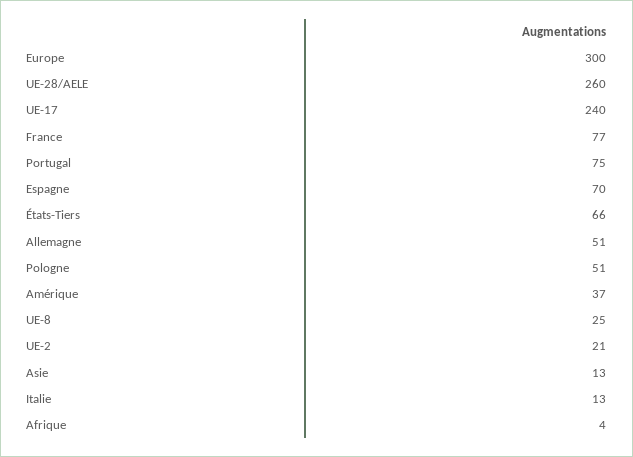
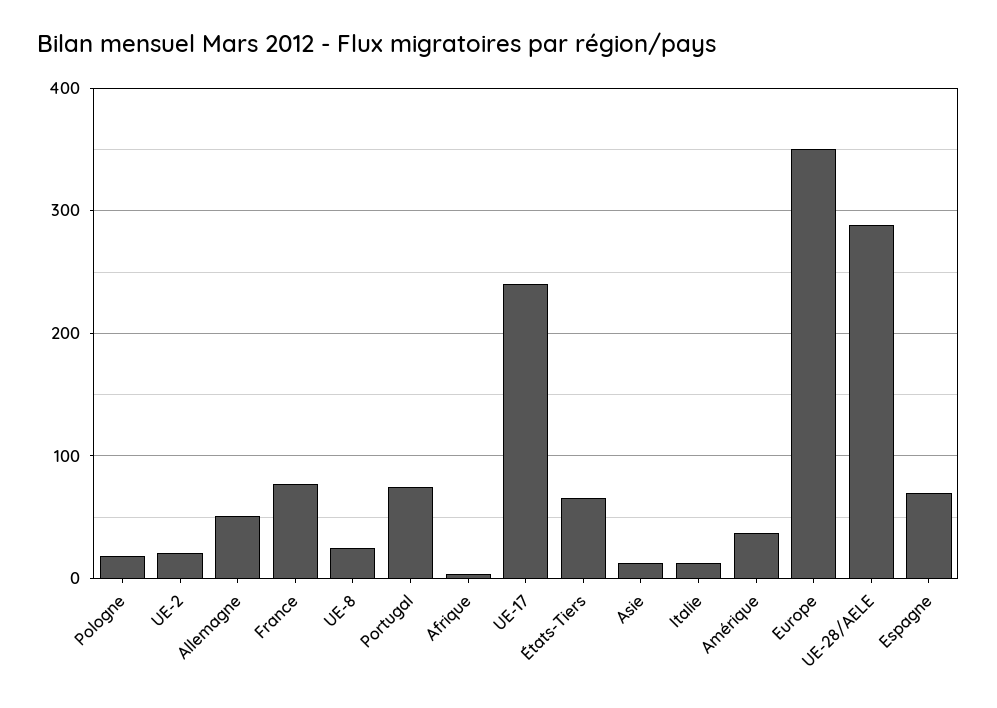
Europe: 300 -> 350
UE-28/AELE: 260 -> 290
Pologne: 51 -> 20

